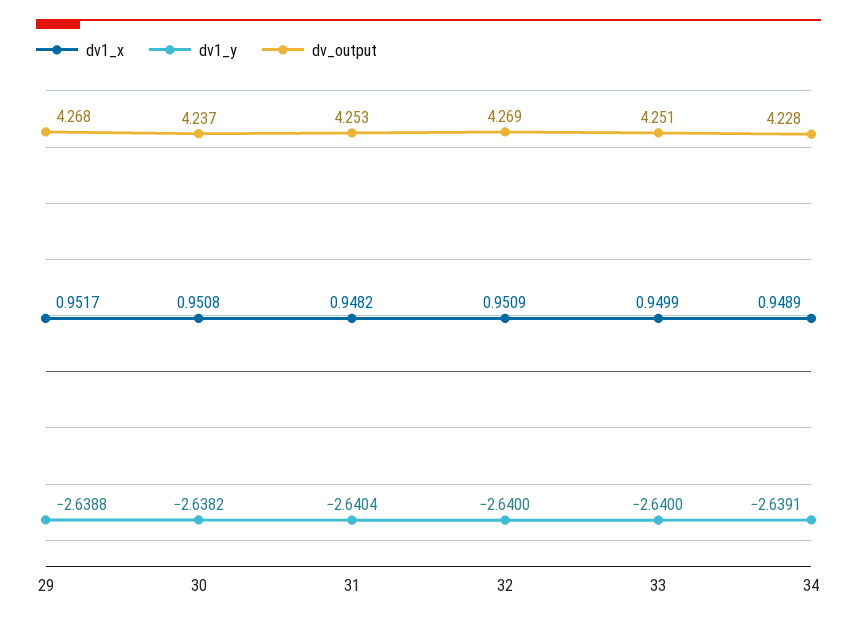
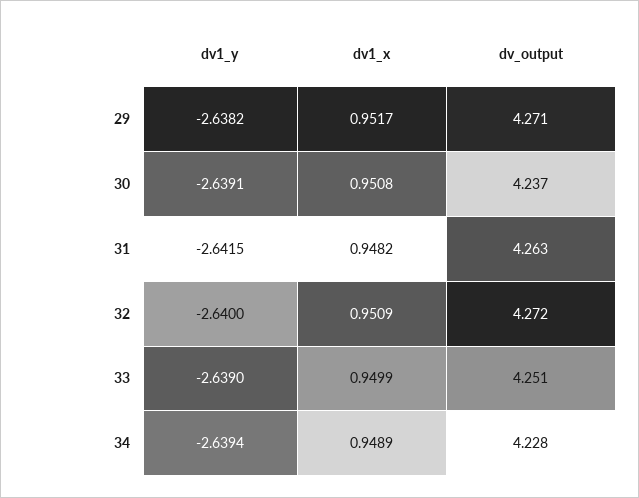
dv1_y, 29: -2.6388 -> -2.6382
dv_output, 29: 4.268 -> 4.271
dv1_y, 30: -2.6382 -> -2.6391
dv1_y, 31: -2.6404 -> -2.6415
dv_output, 31: 4.253 -> 4.263
dv_output, 32: 4.269 -> 4.272
dv1_y, 33: -2.64 -> -2.639
dv1_y, 34: -2.6391 -> -2.6394

